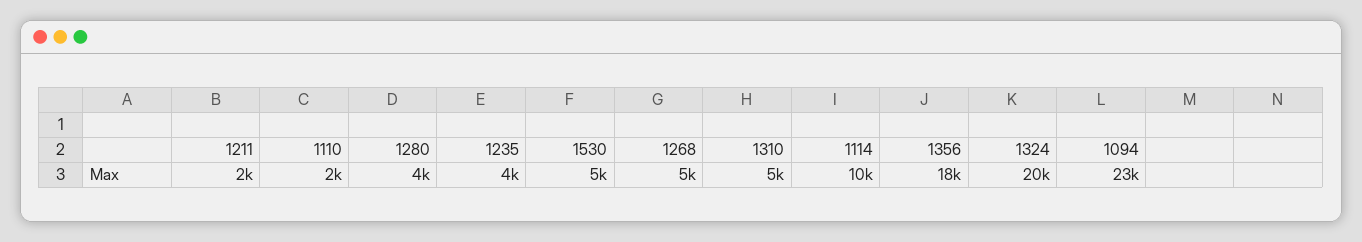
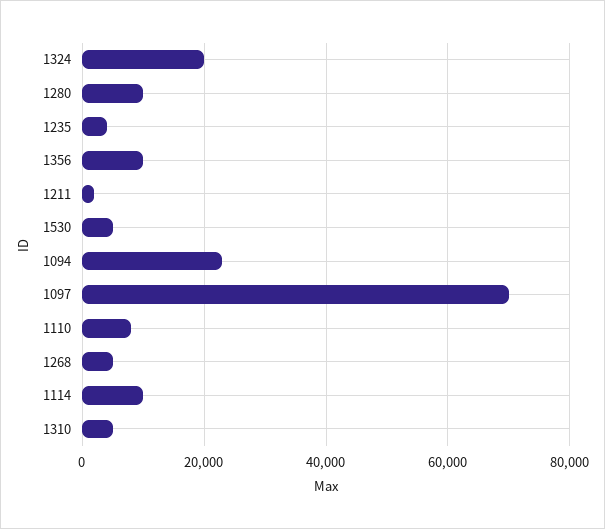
1110: 2000 -> 8000
1280: 4000 -> 10000
1356: 18000 -> 10000
1097: none -> 70000

